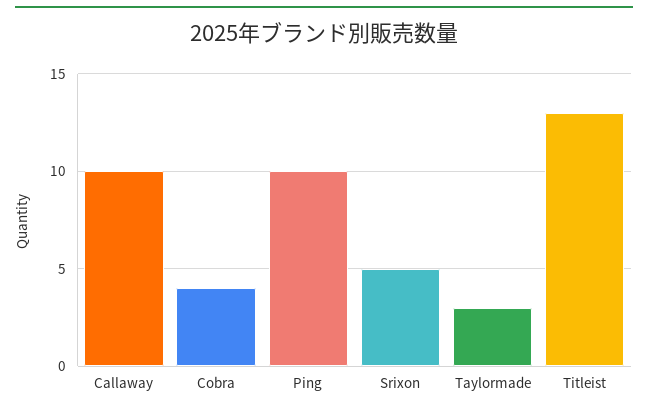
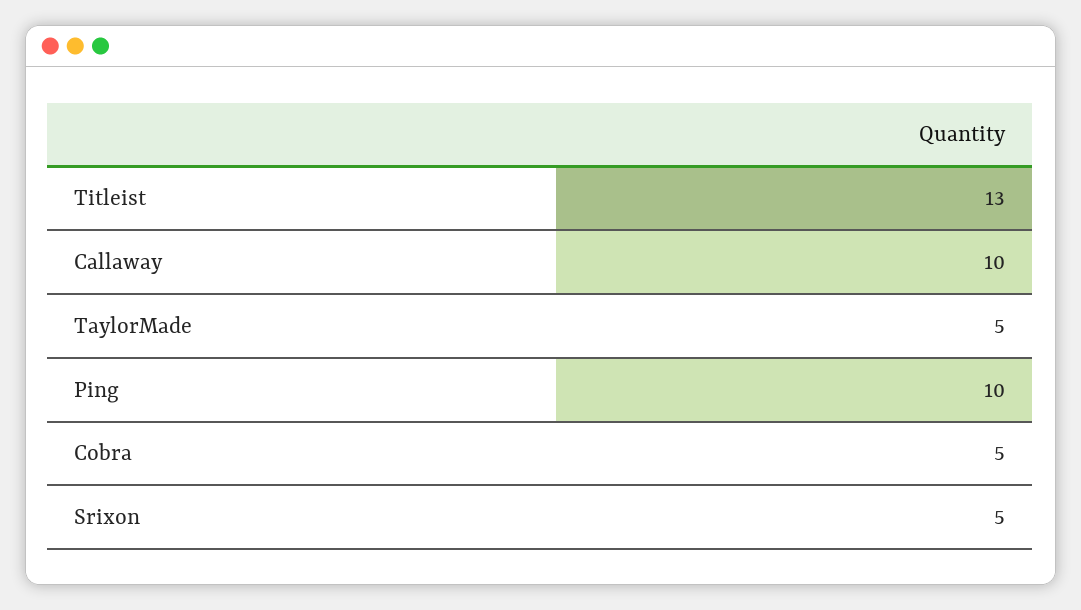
Cobra: 4 -> 5
Taylormade: 3 -> 5

